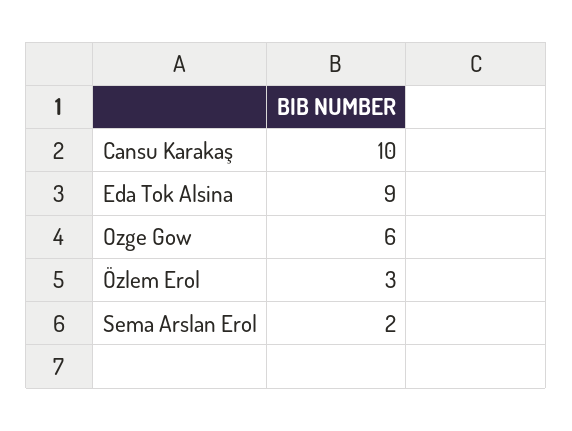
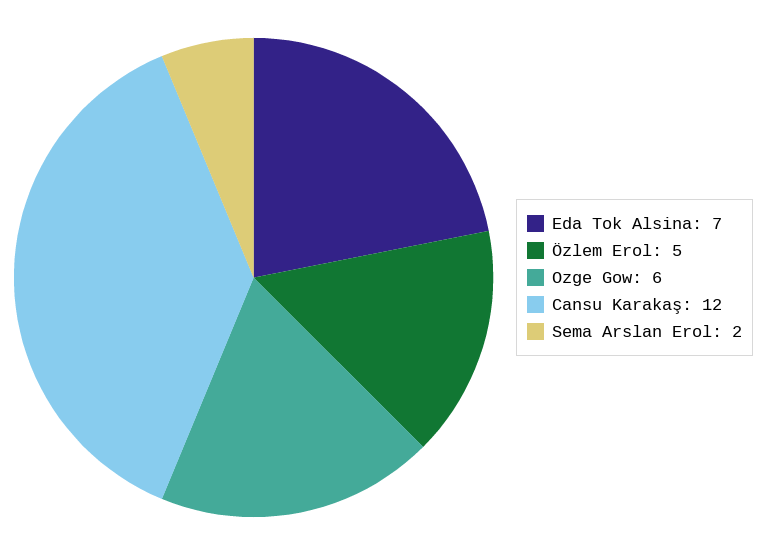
Cansu Karakaş: 10 -> 12
Eda Tok Alsina: 9 -> 7
Özlem Erol: 3 -> 5

